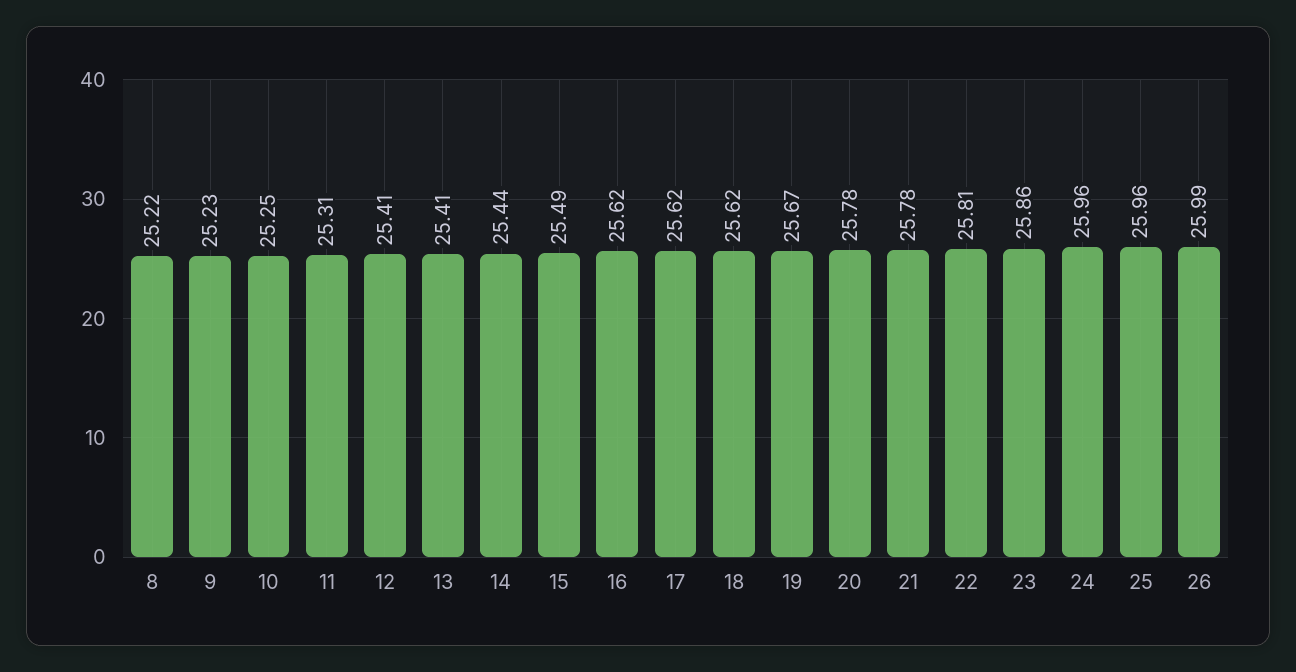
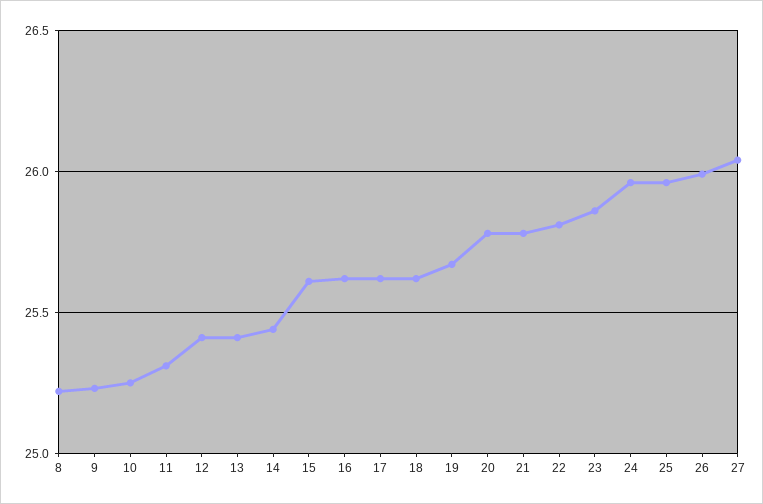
15: 25.49 -> 25.6
27: none -> 26.05

